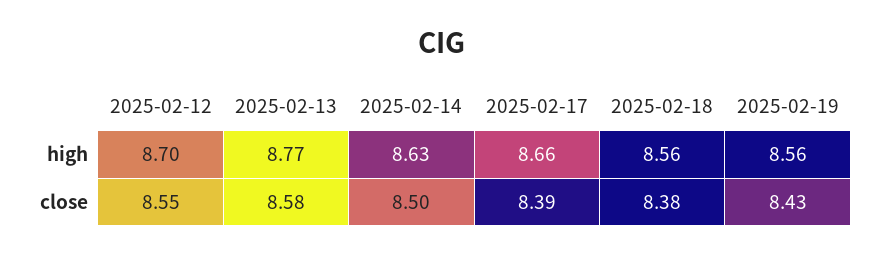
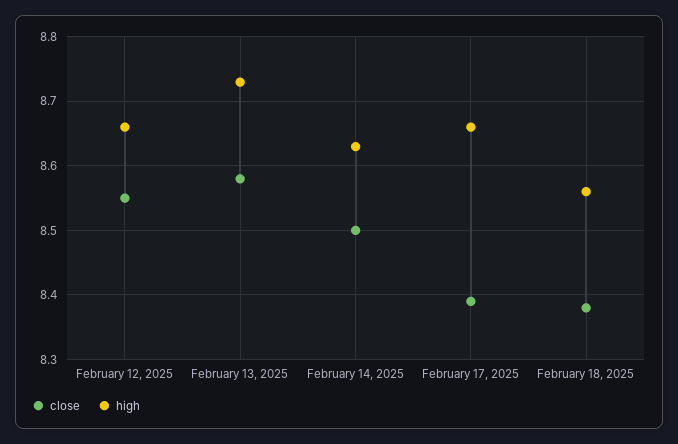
high, 2025-02-12: 8.7 -> 8.66
high, 2025-02-13: 8.77 -> 8.73
high, 2025-02-19: 8.56 -> none
close, 2025-02-19: 8.43 -> none

